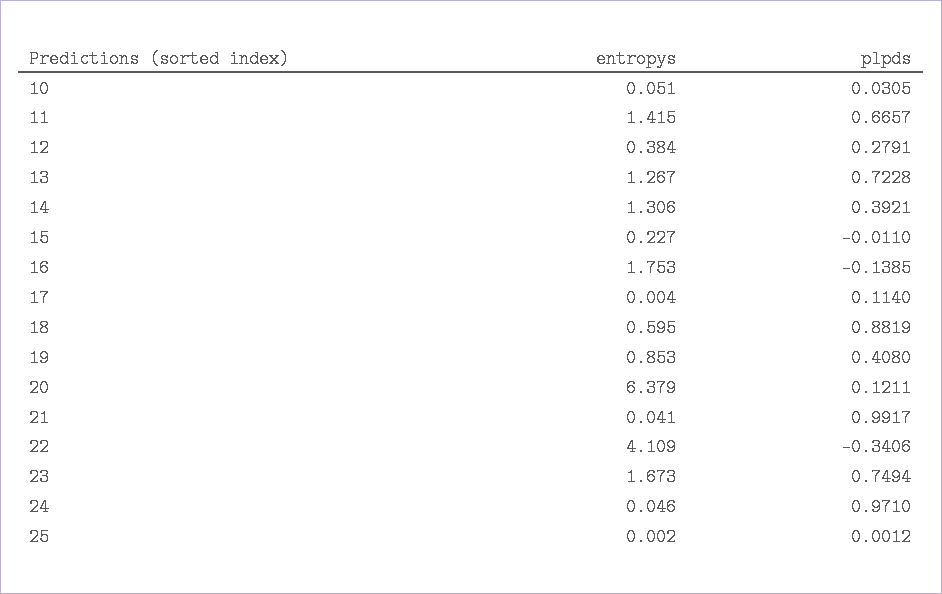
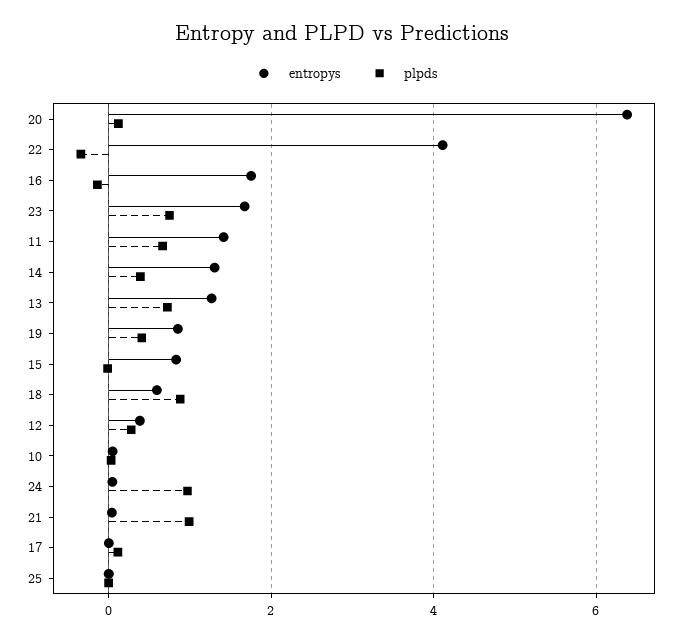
entropys, 15: 0.227 -> 0.8

